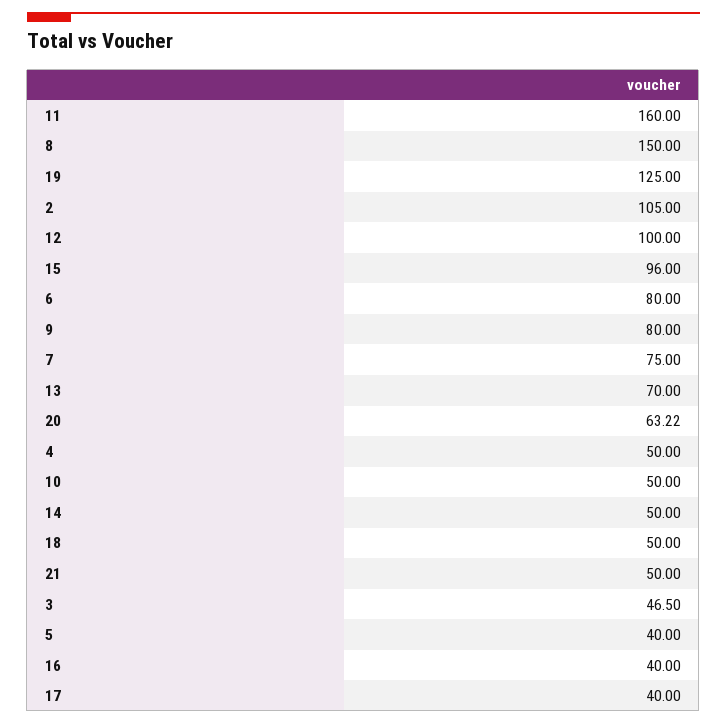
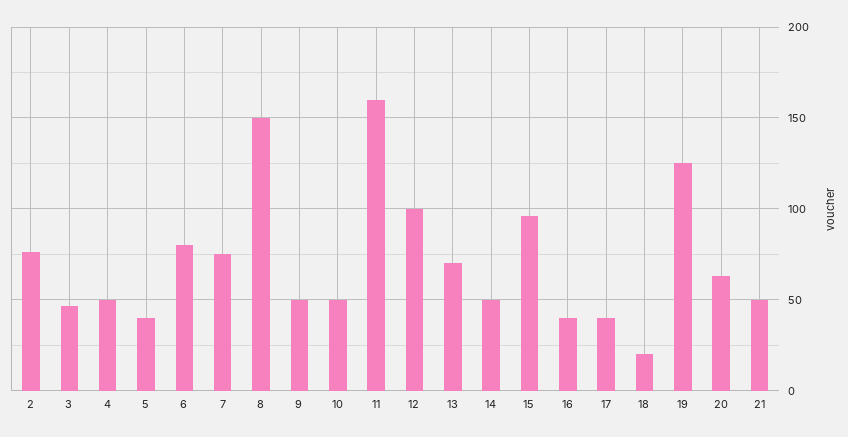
2: 105 -> 75
9: 80 -> 50
18: 50 -> 20

